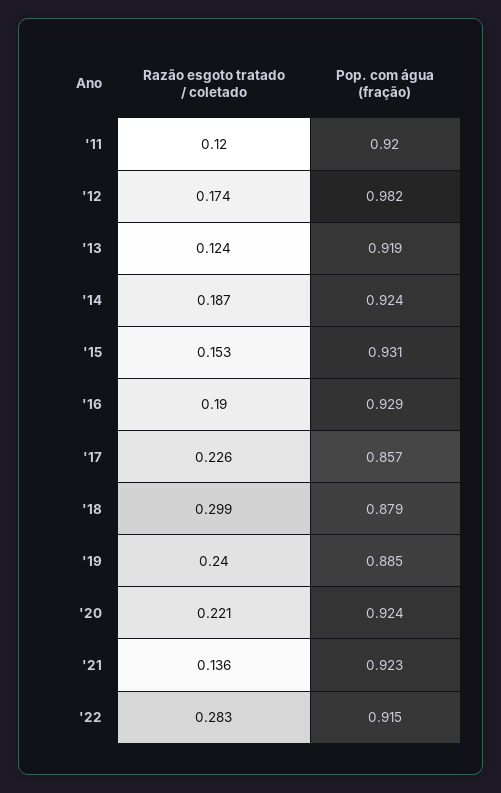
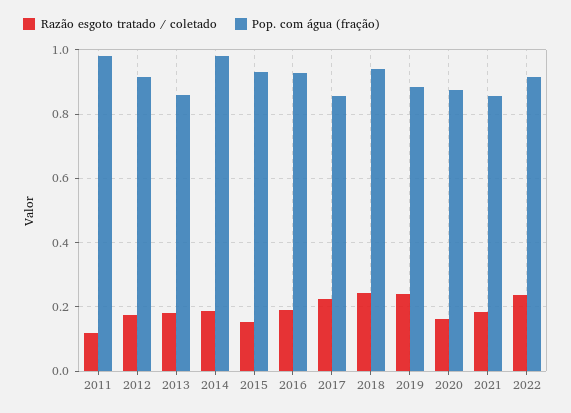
Pop. com água (fração), '11: 0.92 -> 0.98
Pop. com água (fração), '12: 0.982 -> 0.92
Razão esgoto tratado / coletado, '13: 0.124 -> 0.18
Pop. com água (fração), '13: 0.919 -> 0.86
Pop. com água (fração), '14: 0.924 -> 0.98
Razão esgoto tratado / coletado, '18: 0.299 -> 0.24
Pop. com água (fração), '18: 0.879 -> 0.94
Razão esgoto tratado / coletado, '20: 0.221 -> 0.16
Pop. com água (fração), '20: 0.924 -> 0.88
Razão esgoto tratado / coletado, '21: 0.136 -> 0.18
Pop. com água (fração), '21: 0.923 -> 0.86
Razão esgoto tratado / coletado, '22: 0.283 -> 0.24

